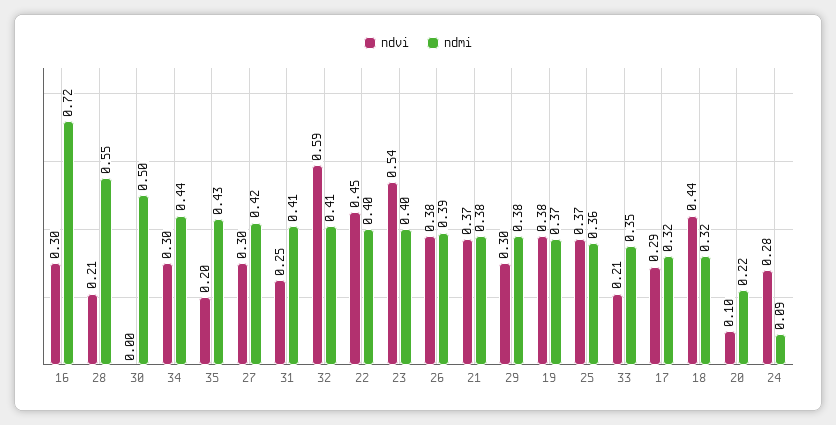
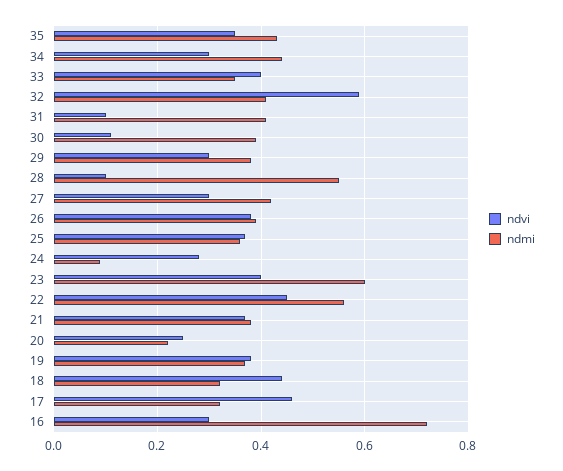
ndvi, 28: 0.21 -> 0.1
ndvi, 30: 0 -> 0.1
ndmi, 30: 0.5 -> 0.4
ndvi, 35: 0.2 -> 0.35
ndvi, 31: 0.25 -> 0.1
ndmi, 22: 0.4 -> 0.55
ndvi, 23: 0.54 -> 0.4
ndmi, 23: 0.4 -> 0.6
ndvi, 33: 0.21 -> 0.4
ndvi, 17: 0.29 -> 0.45
ndvi, 20: 0.1 -> 0.25

